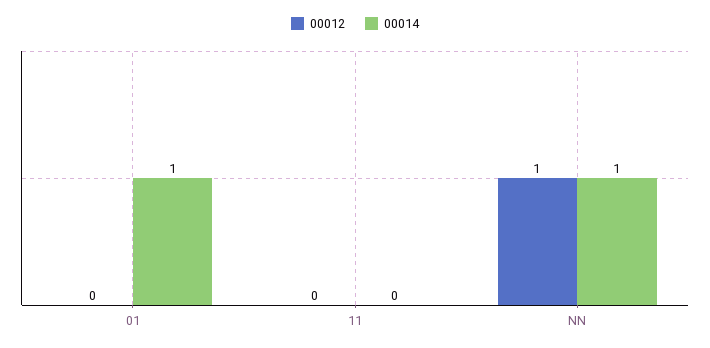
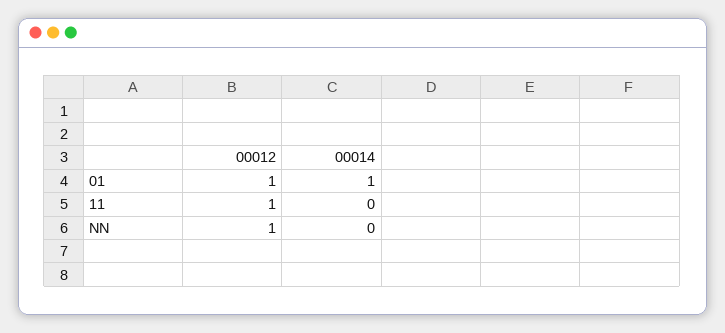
00012, 01: 0 -> 1
00012, 11: 0 -> 1
00014, NN: 1 -> 0

